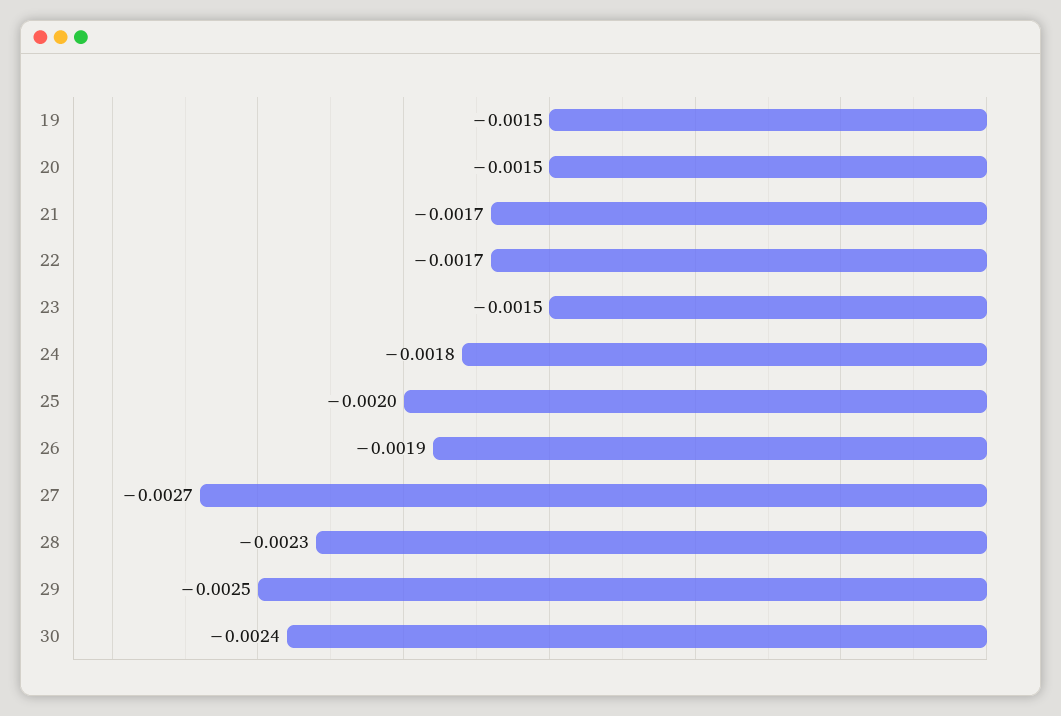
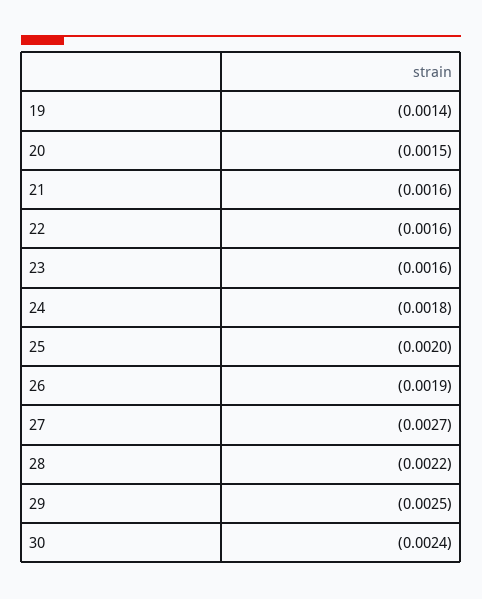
19: -0.0015 -> -0.0014
21: -0.0017 -> -0.0016
22: -0.0017 -> -0.0016
23: -0.0015 -> -0.0016
28: -0.0023 -> -0.0022

